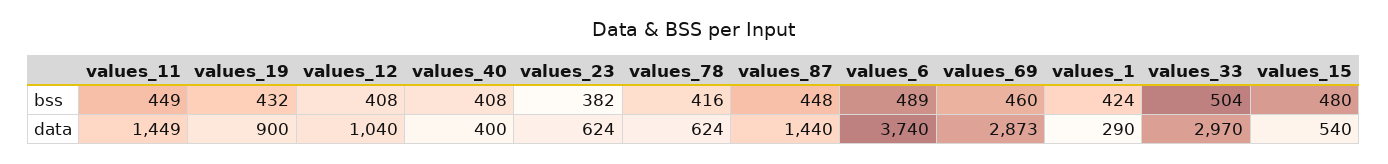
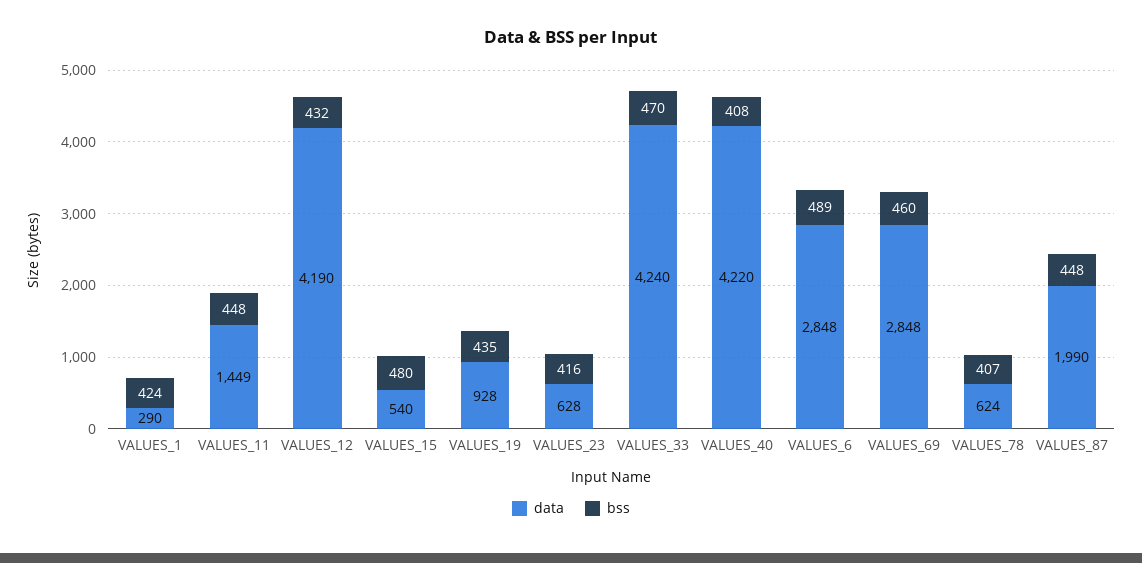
bss, values_11: 449 -> 448
bss, values_19: 432 -> 435
bss, values_12: 408 -> 432
bss, values_23: 382 -> 416
bss, values_78: 416 -> 407
bss, values_33: 504 -> 470
data, values_19: 900 -> 928
data, values_12: 1040 -> 4190
data, values_40: 400 -> 4220
data, values_23: 624 -> 628
data, values_87: 1440 -> 1990
data, values_6: 3740 -> 2848
data, values_69: 2873 -> 2848
data, values_33: 2970 -> 4240

